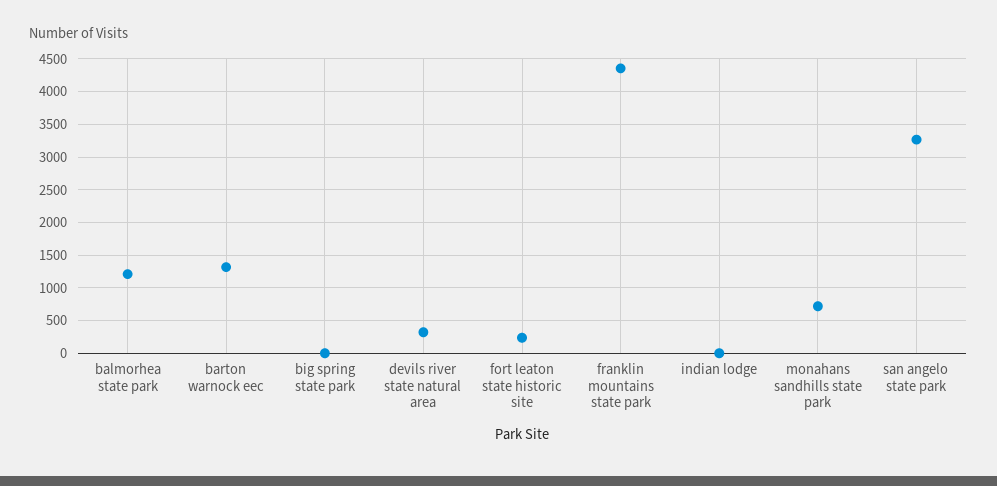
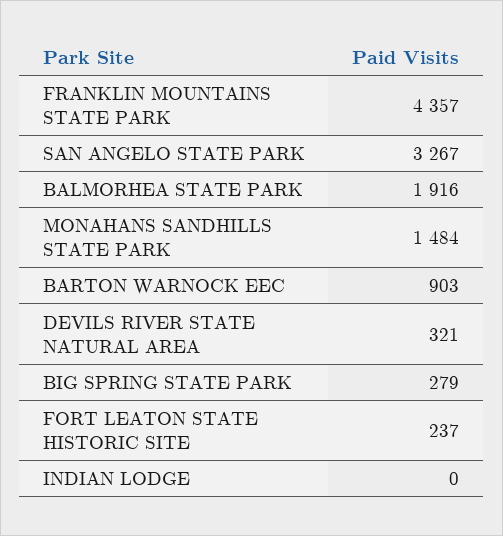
balmorhea state park: 1200 -> 1916
barton warnock eec: 1300 -> 903
big spring state park: 0 -> 279
monahans sandhills state park: 700 -> 1484

